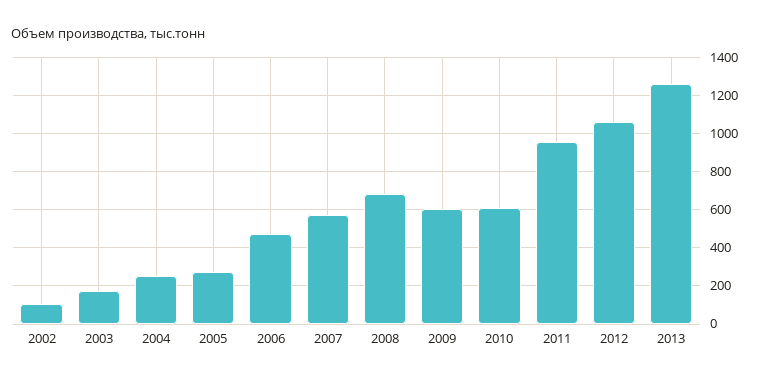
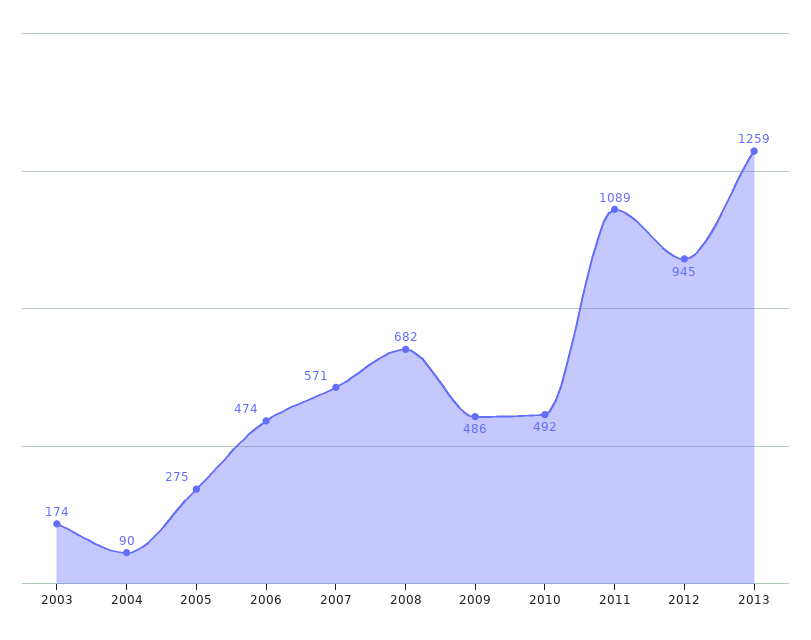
2002: 100 -> none
2004: 250 -> 90
2009: 600 -> 486
2010: 600 -> 492
2011: 950 -> 1089
2012: 1050 -> 945

